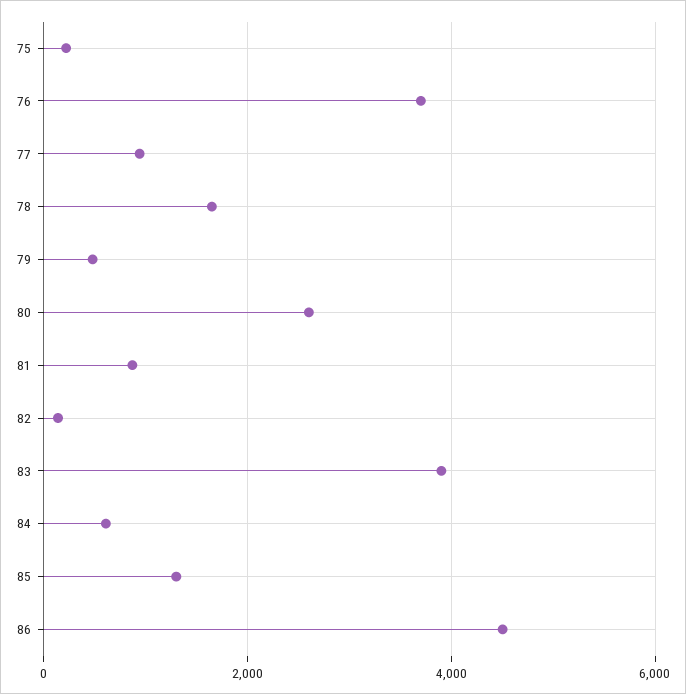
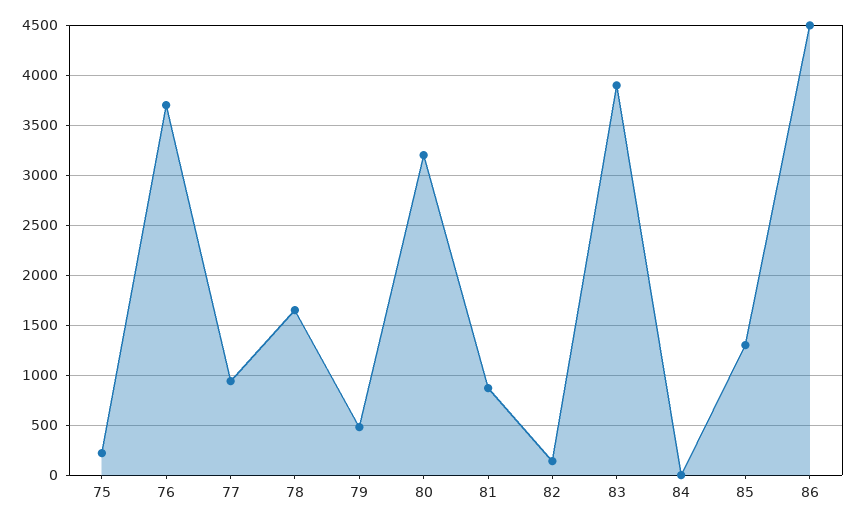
80: 2600 -> 3200
84: 600 -> 0

